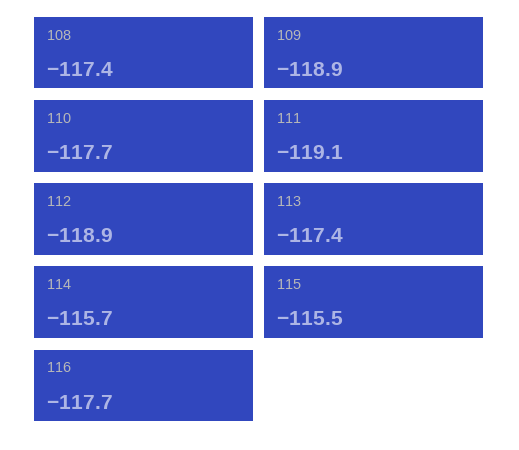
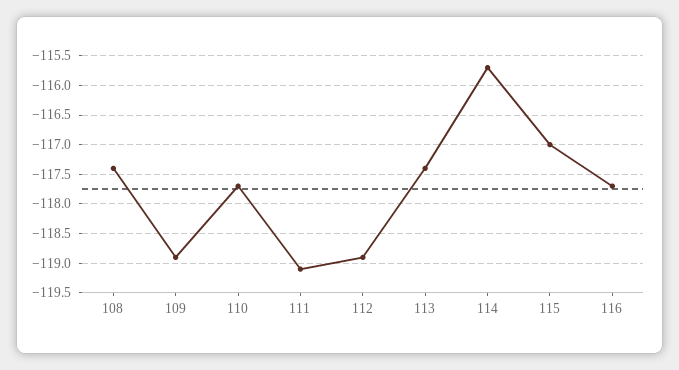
115: -115.5 -> -117

